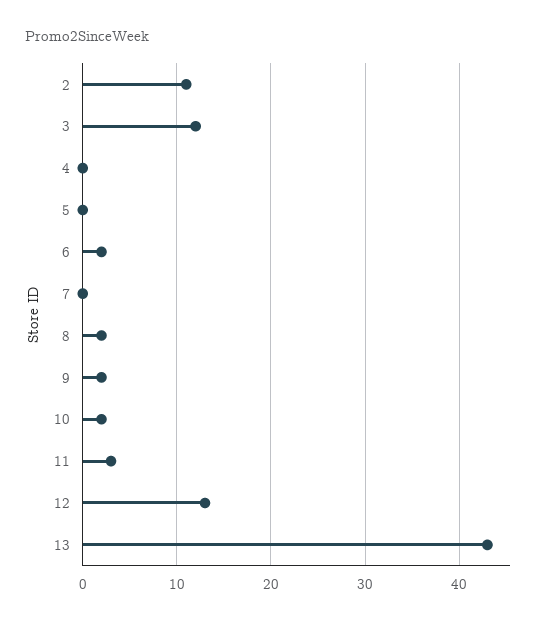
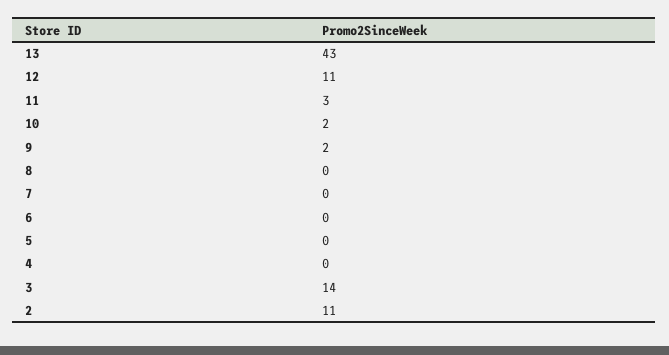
3: 12 -> 14
6: 2 -> 0
8: 2 -> 0
12: 13 -> 11

